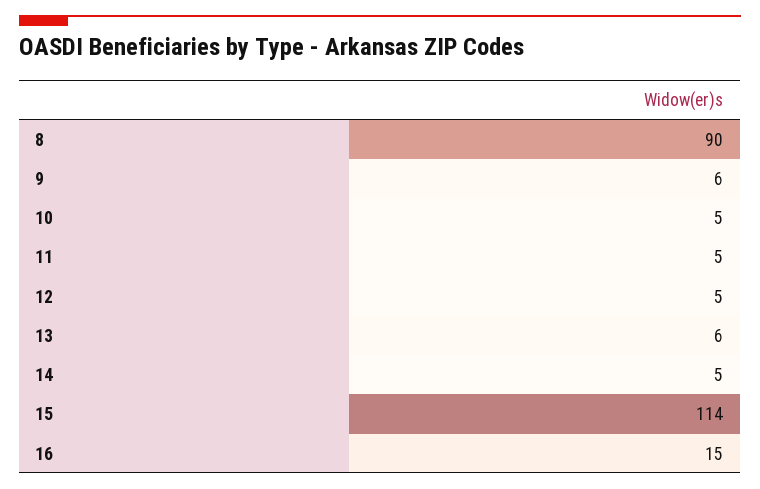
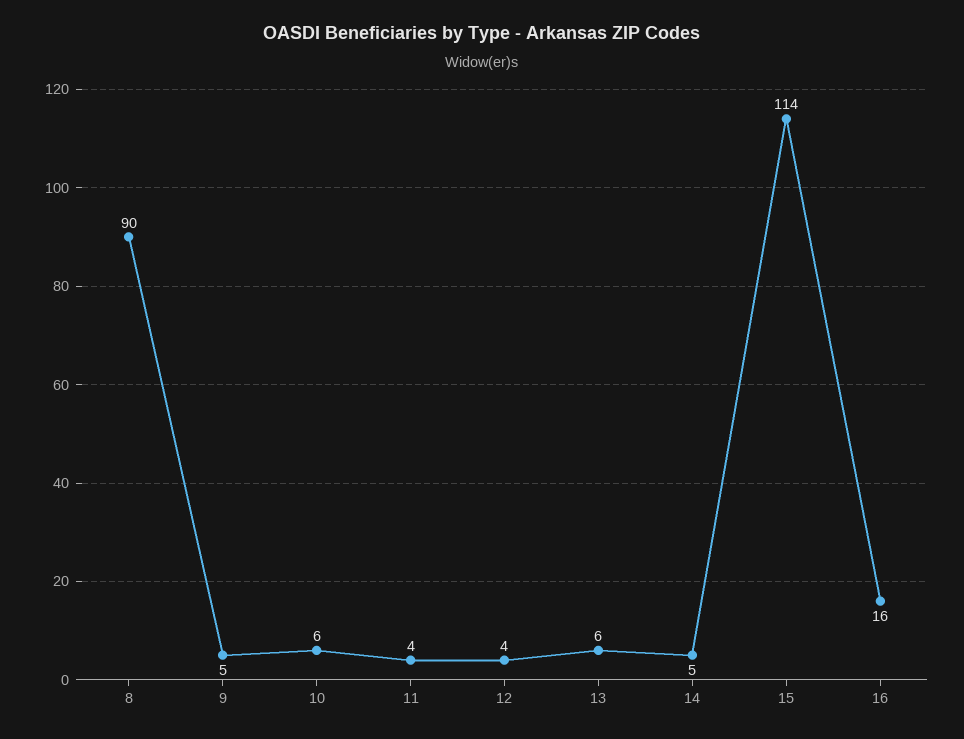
9: 6 -> 5
10: 5 -> 6
11: 5 -> 4
12: 5 -> 4
16: 15 -> 16

